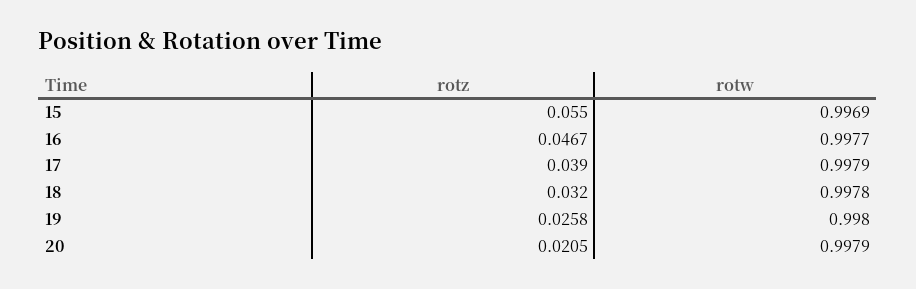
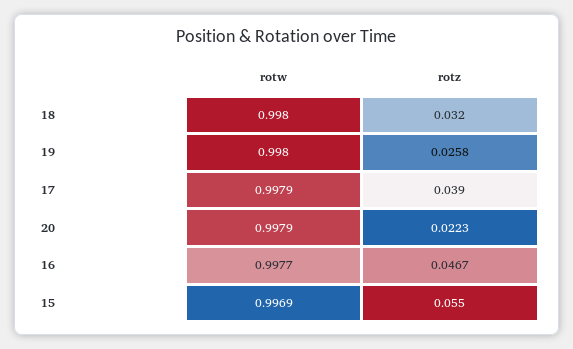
rotw, 18: 0.9978 -> 0.998
rotz, 20: 0.0205 -> 0.0223

